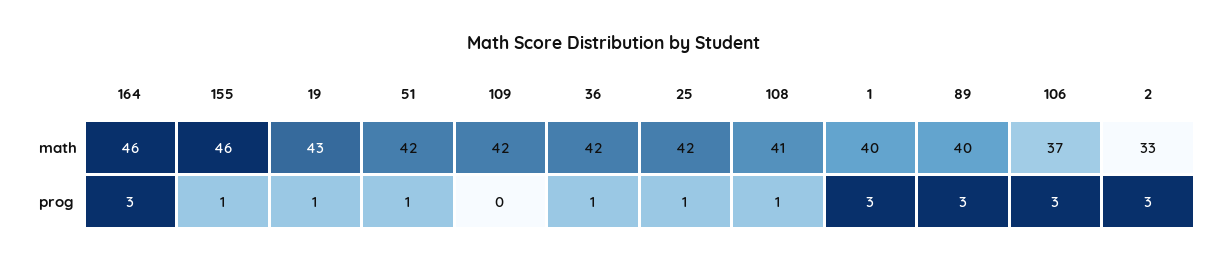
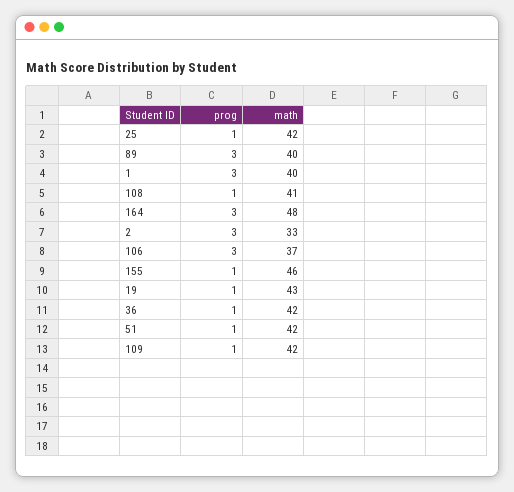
164, math: 46 -> 48
109, prog: 0 -> 1

